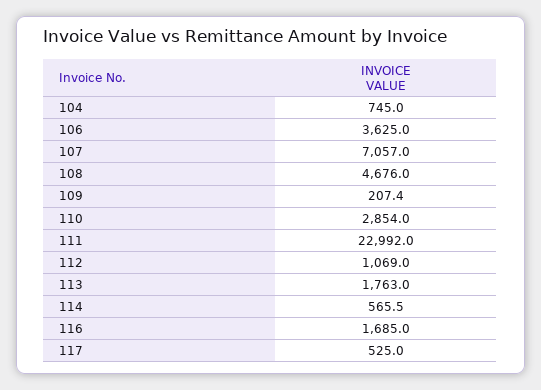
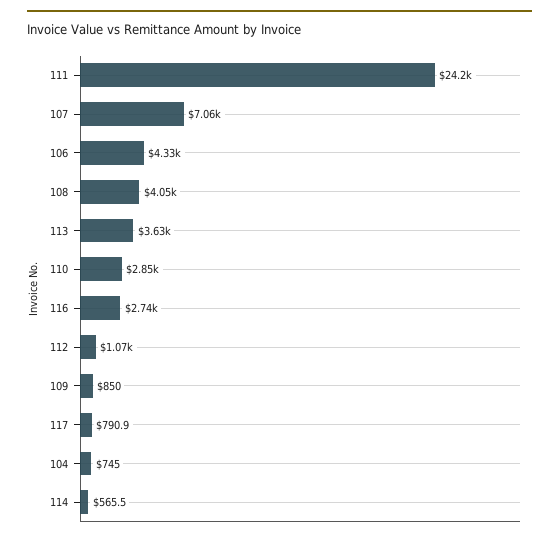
106: 3625 -> 4330
108: 4676 -> 4050
109: 207.4 -> 850
111: 22992 -> 24200
113: 1763 -> 3630
116: 1685 -> 2740
117: 525 -> 790.9

